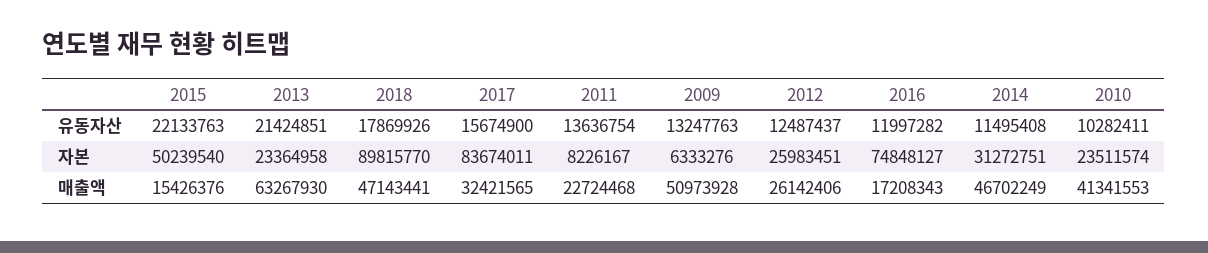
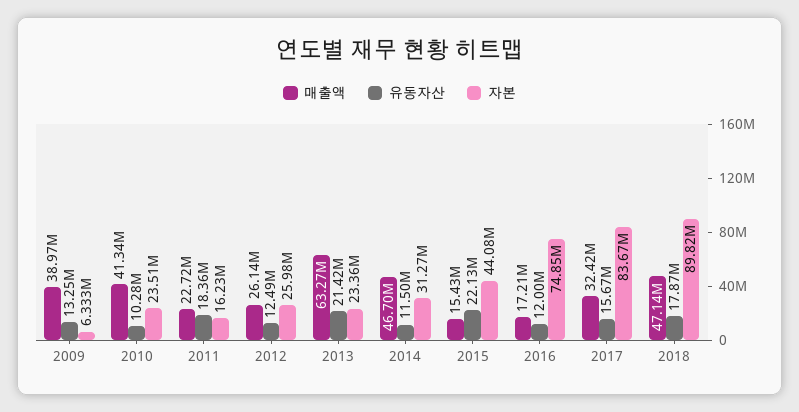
유동자산, 2011: 13636754 -> 18360000
자본, 2015: 50239540 -> 44080000
자본, 2011: 8226167 -> 16230000
매출액, 2009: 50973928 -> 38970000

